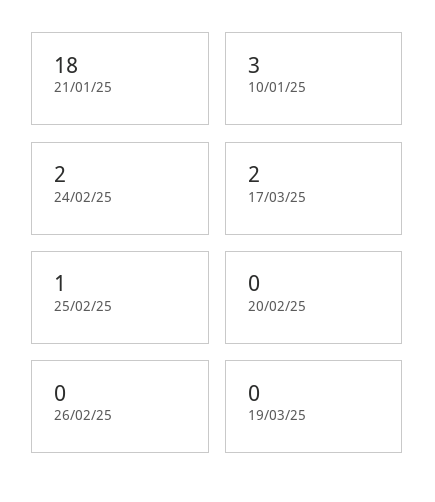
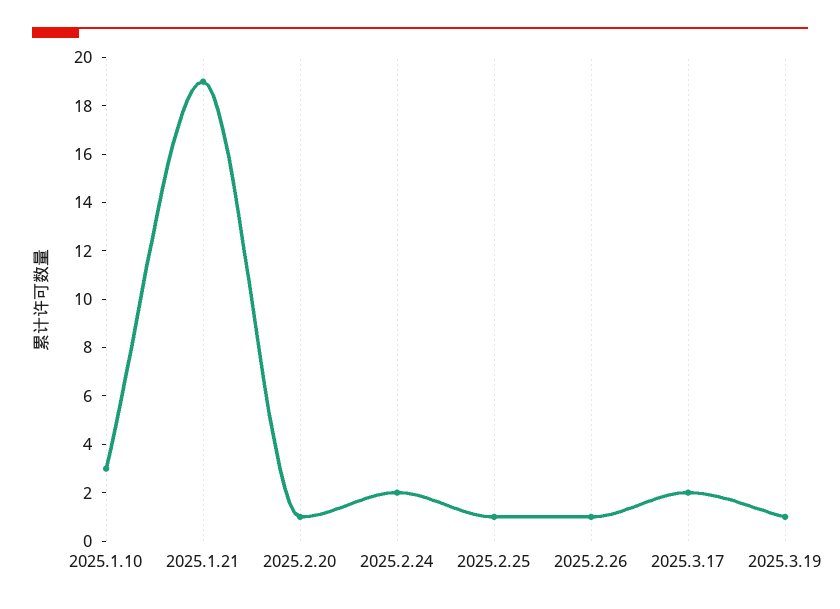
21/01/25: 18 -> 19
20/02/25: 0 -> 1
26/02/25: 0 -> 1
19/03/25: 0 -> 1

